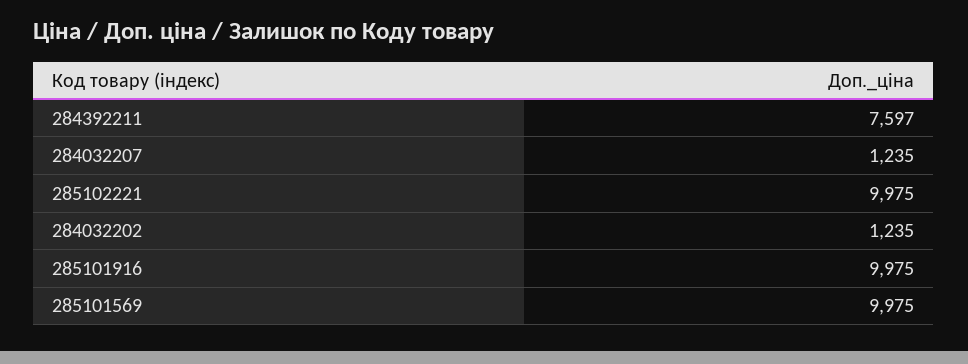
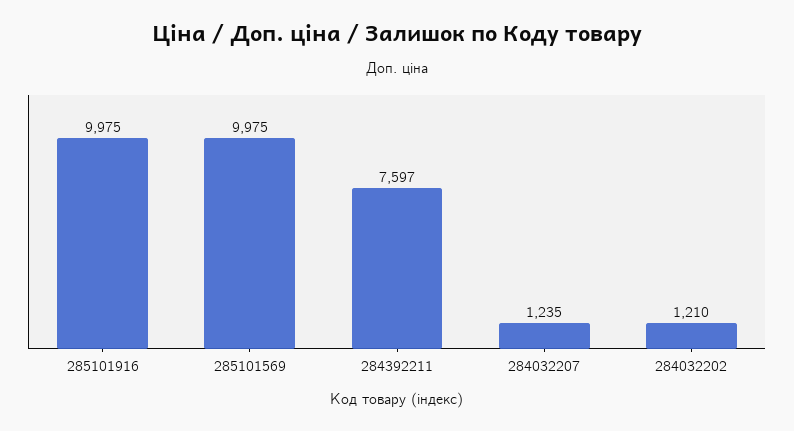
285102221: 9975 -> none
284032202: 1235 -> 1210

